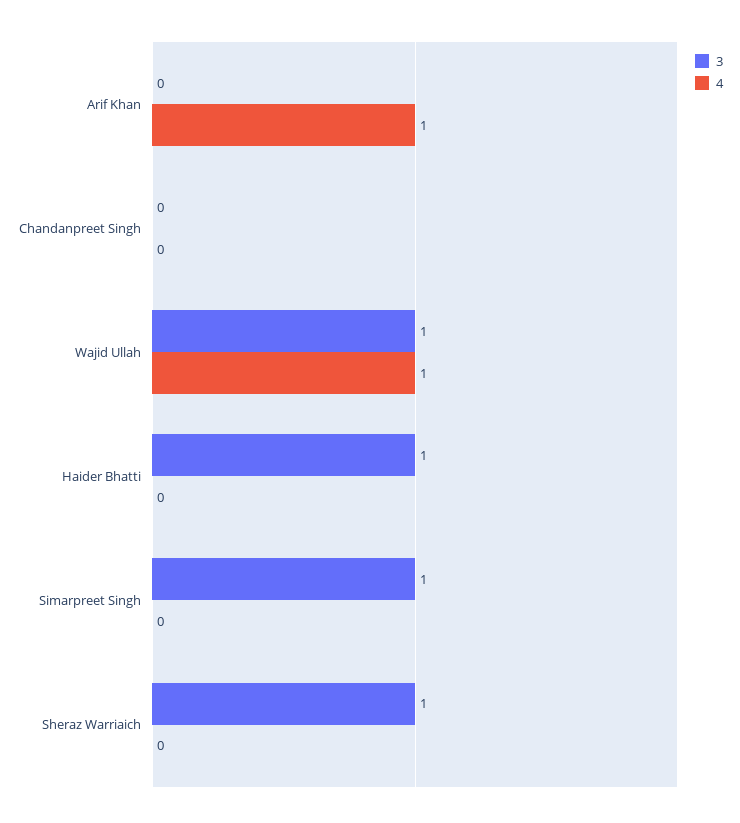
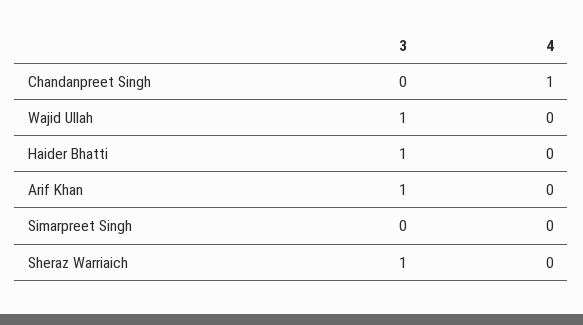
3, Arif Khan: 0 -> 1
4, Arif Khan: 1 -> 0
4, Chandanpreet Singh: 0 -> 1
4, Wajid Ullah: 1 -> 0
3, Simarpreet Singh: 1 -> 0

